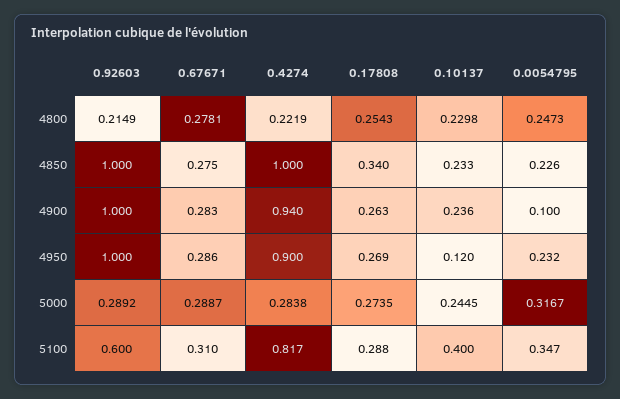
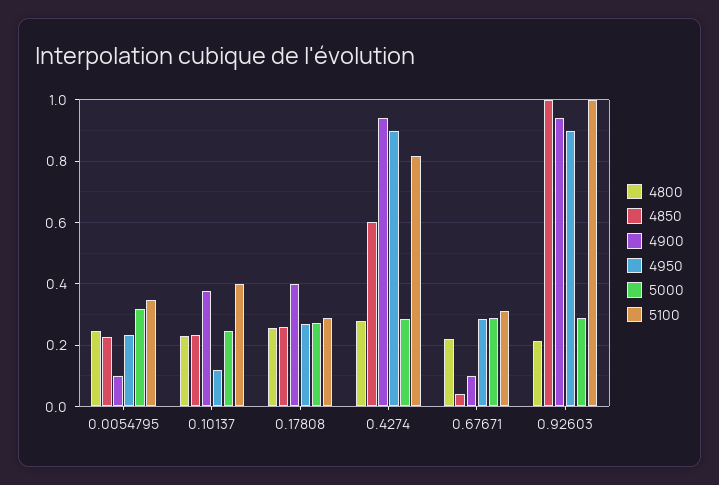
4800, 0.67671: 0.2781 -> 0.22
4800, 0.4274: 0.2219 -> 0.28
4850, 0.67671: 0.275 -> 0.04
4850, 0.4274: 1 -> 0.6
4850, 0.17808: 0.34 -> 0.26
4900, 0.92603: 1 -> 0.94
4900, 0.67671: 0.283 -> 0.1
4900, 0.17808: 0.263 -> 0.4
4900, 0.10137: 0.236 -> 0.38
4950, 0.92603: 1 -> 0.9
5100, 0.92603: 0.6 -> 1

